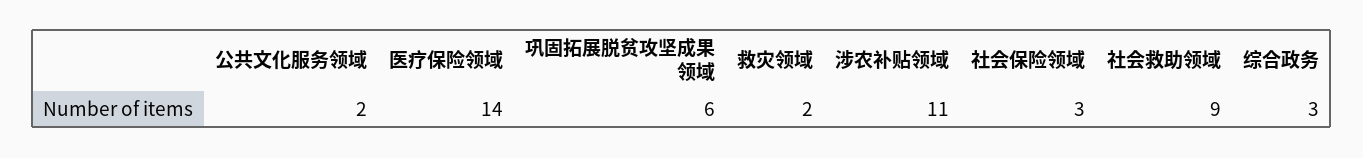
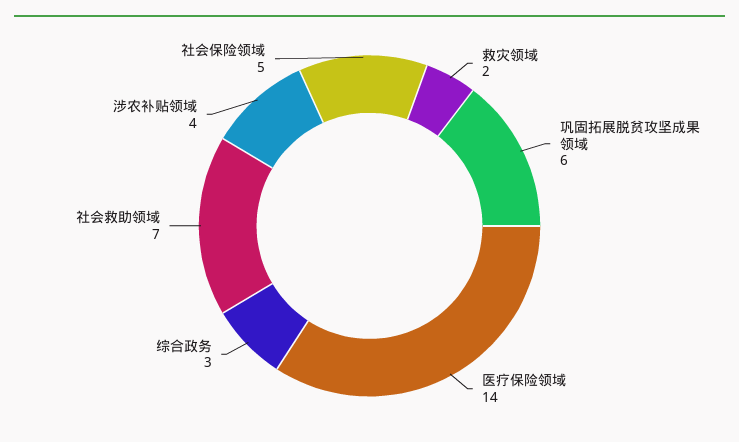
公共文化服务领域: 2 -> none
涉农补贴领域: 11 -> 4
社会保险领域: 3 -> 5
社会救助领域: 9 -> 7

